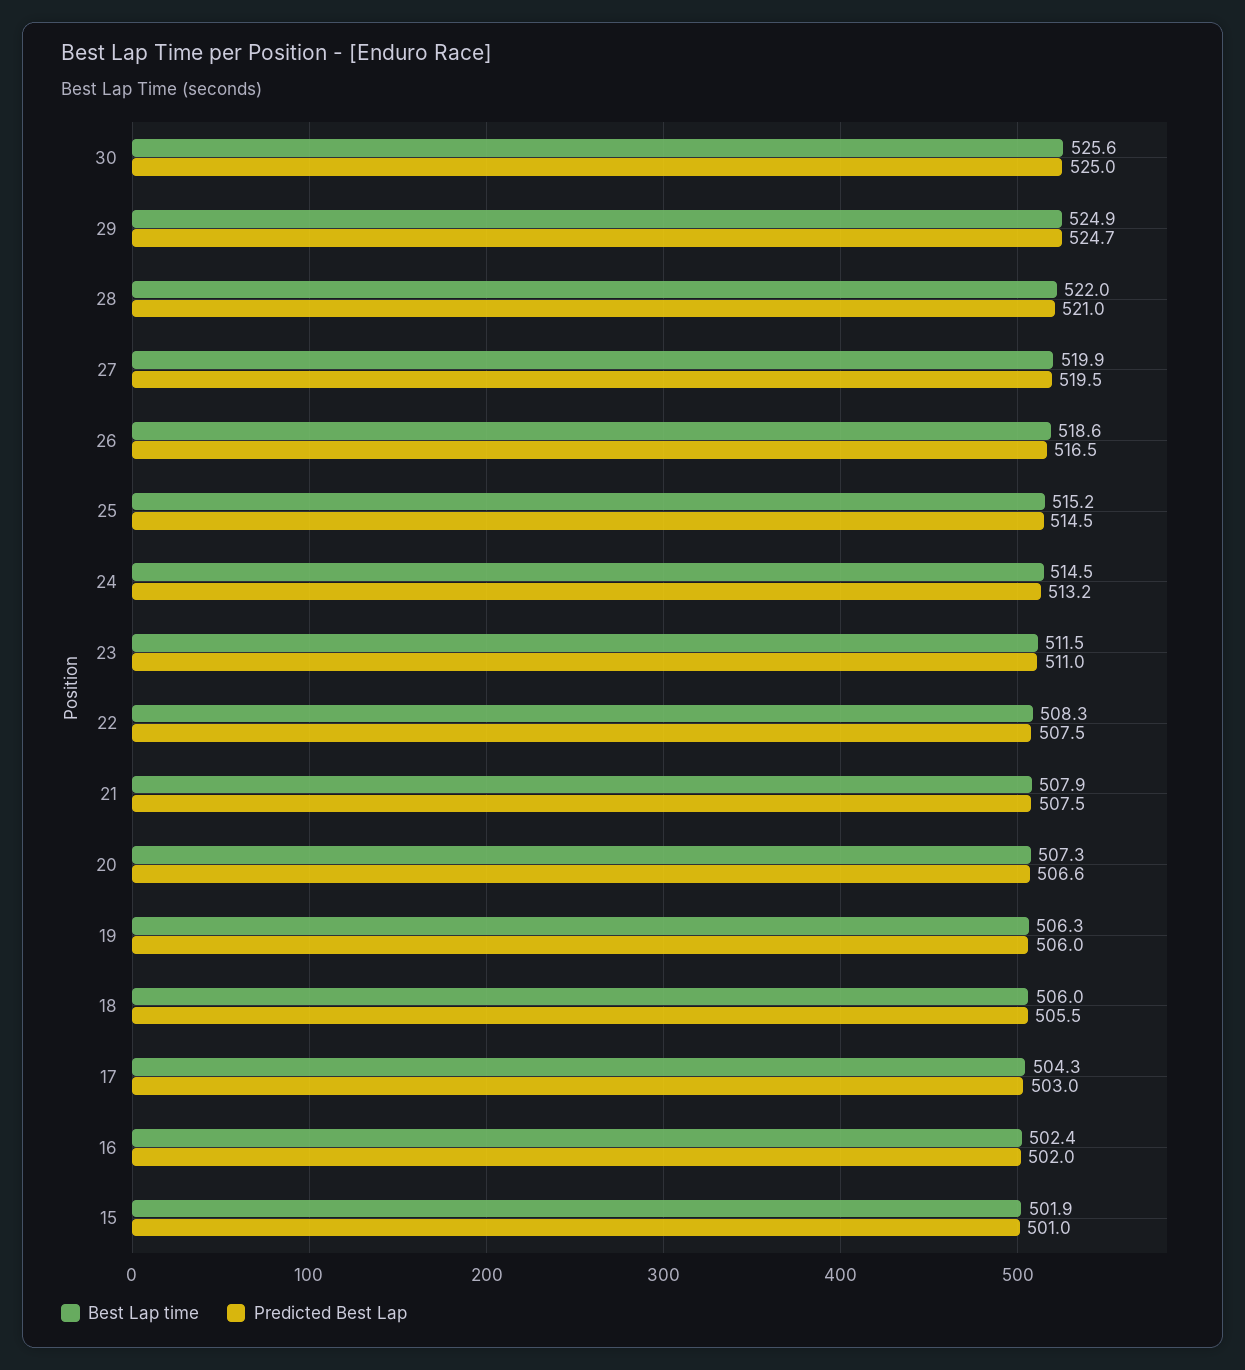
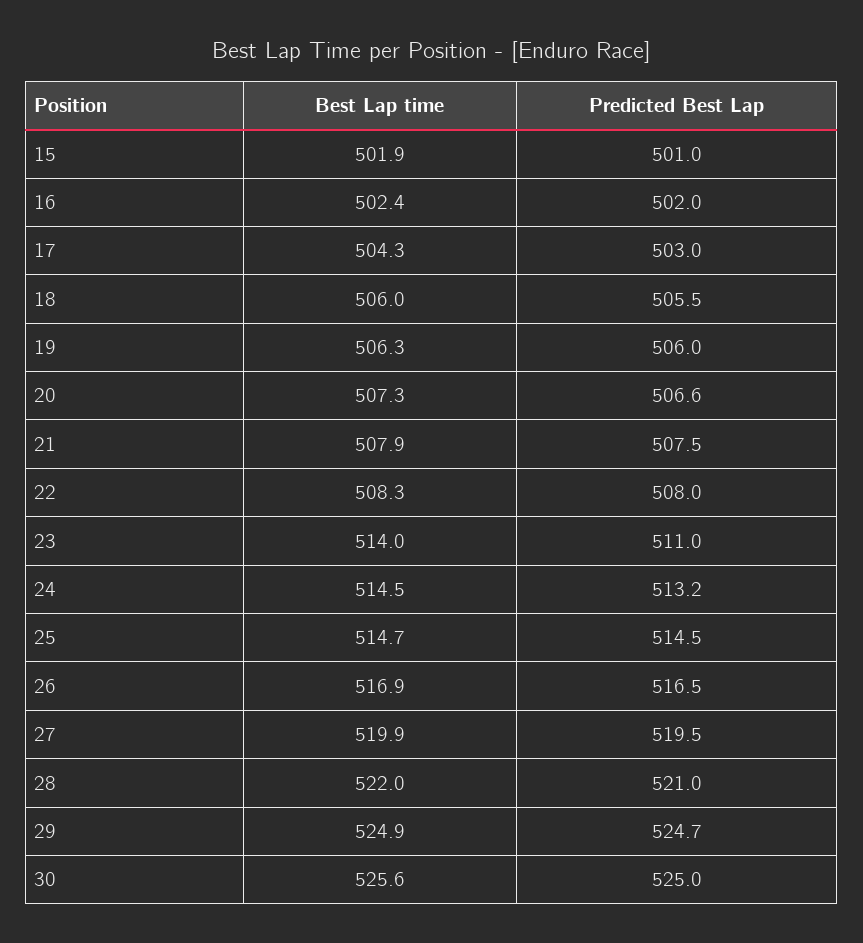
Best Lap time, 26: 518.6 -> 516.9
Best Lap time, 25: 515.2 -> 514.7
Best Lap time, 23: 511.5 -> 514
Predicted Best Lap, 22: 507.5 -> 508

